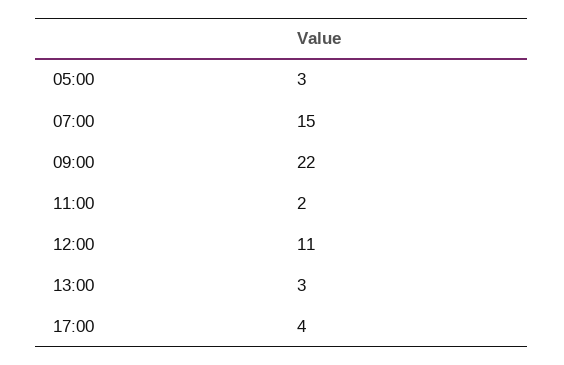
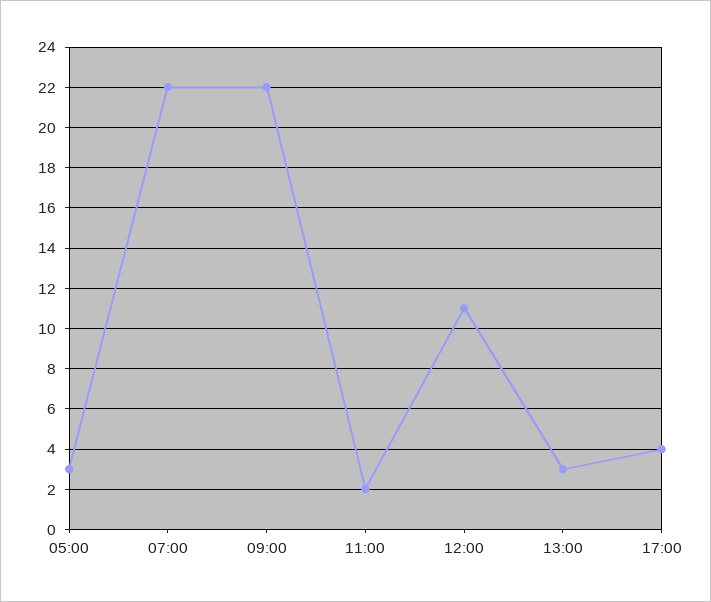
07:00: 15 -> 22

